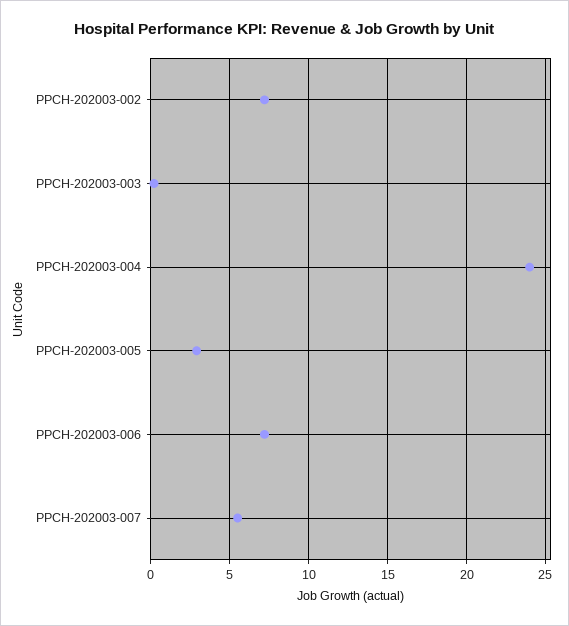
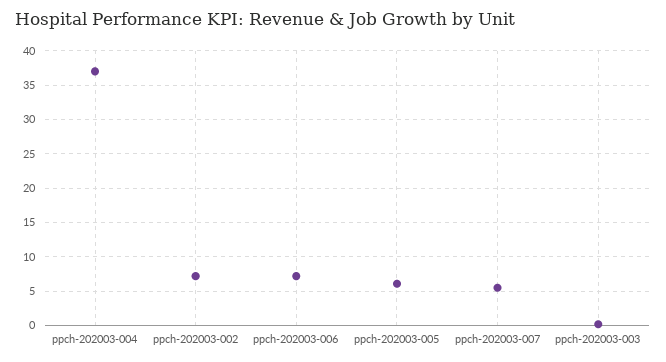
PPCH-202003-004: 24 -> 37
PPCH-202003-005: 3 -> 6

